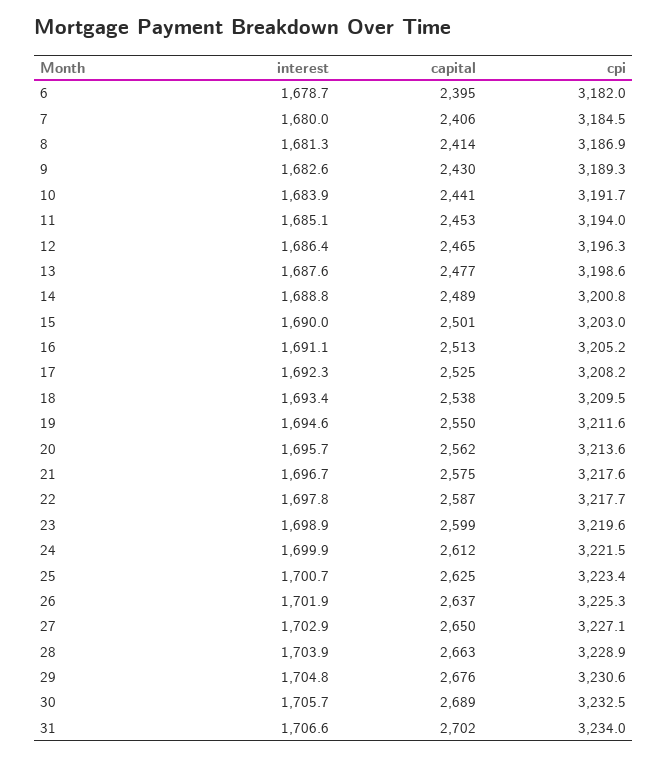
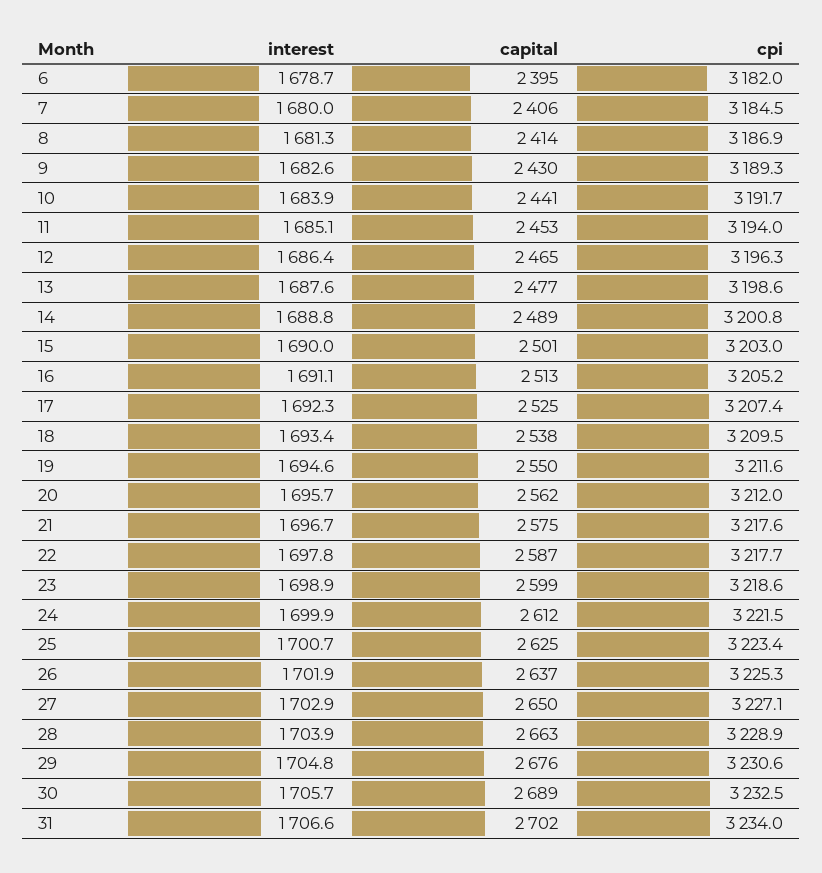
cpi, 17: 3208.2 -> 3207.4
cpi, 20: 3213.6 -> 3212
cpi, 23: 3219.6 -> 3218.6

